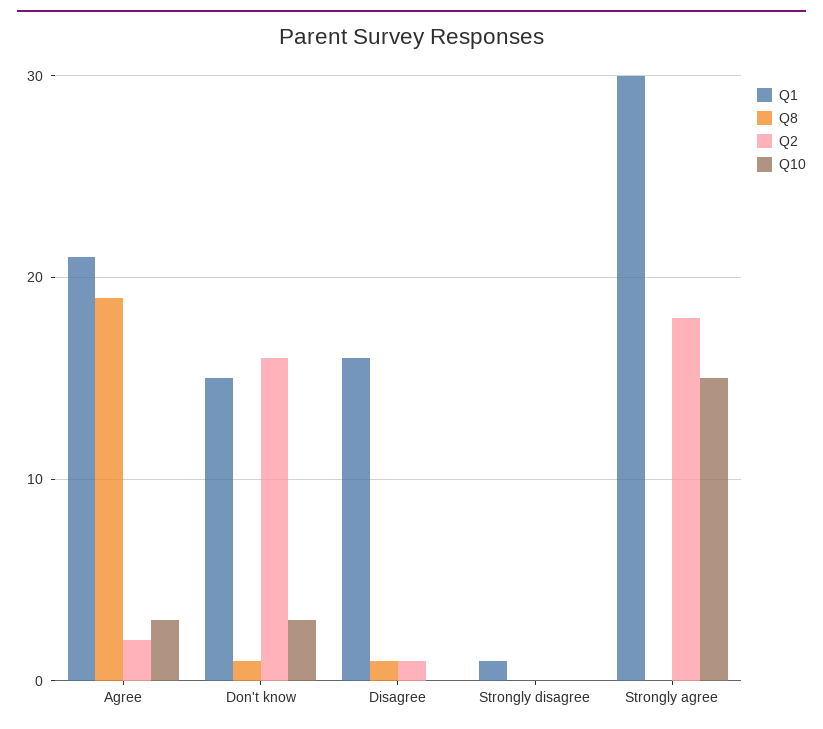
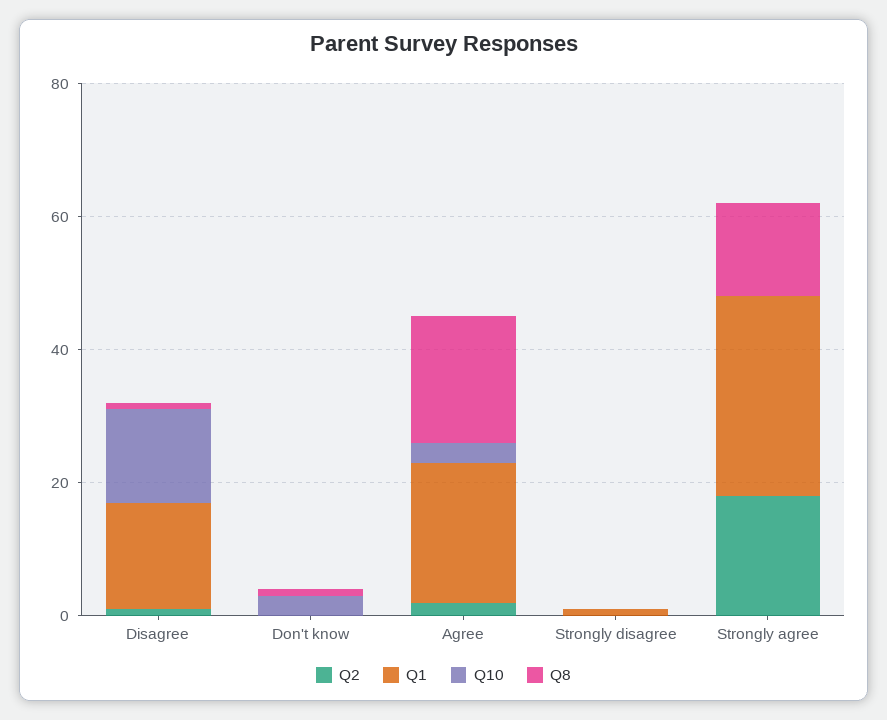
Q1, Don't know: 15 -> 0
Q2, Don't know: 16 -> 0
Q10, Disagree: 0 -> 15
Q8, Strongly agree: 0 -> 15
Q10, Strongly agree: 15 -> 0

